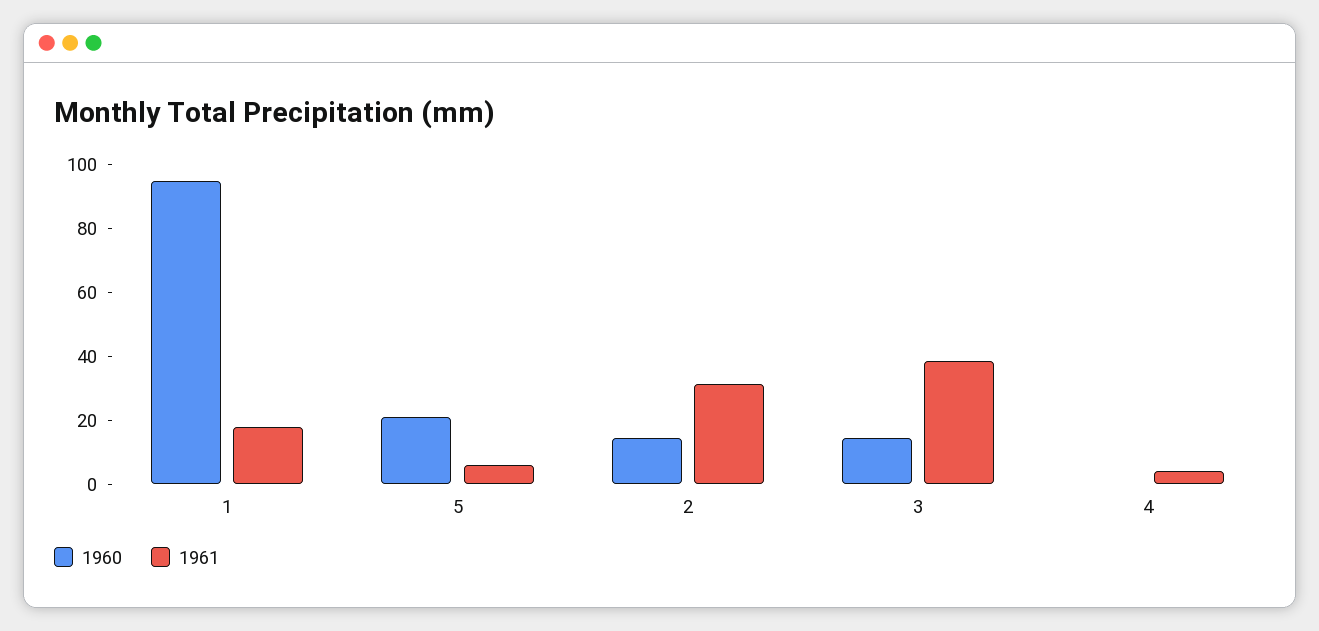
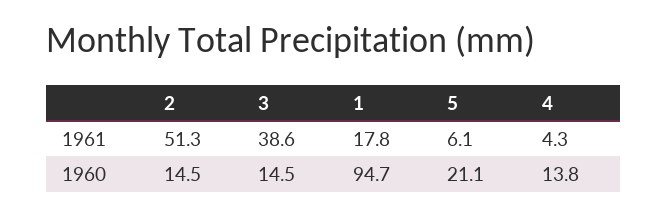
1961, 2: 30 -> 51.3
1960, 4: 0 -> 13.8

